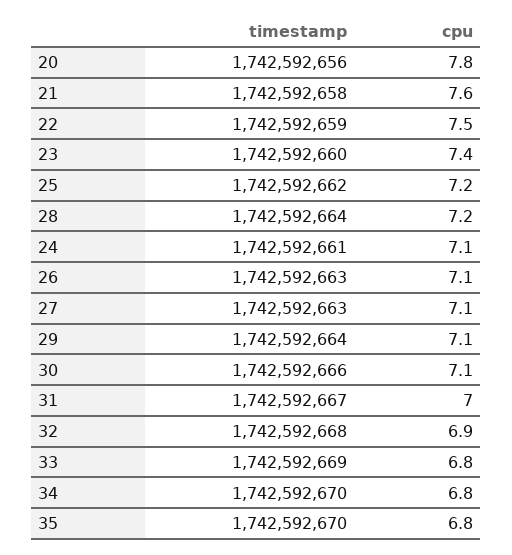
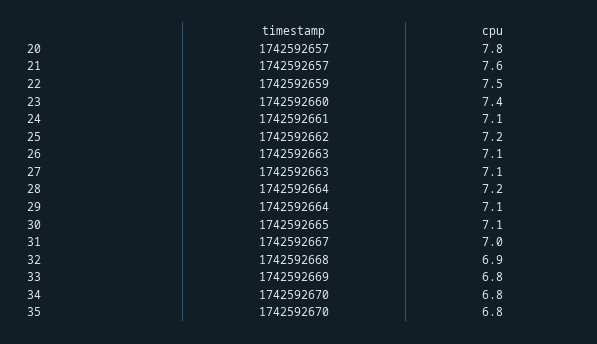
timestamp, 20: 1742592656 -> 1742592657
timestamp, 21: 1742592658 -> 1742592657
timestamp, 30: 1742592666 -> 1742592665

